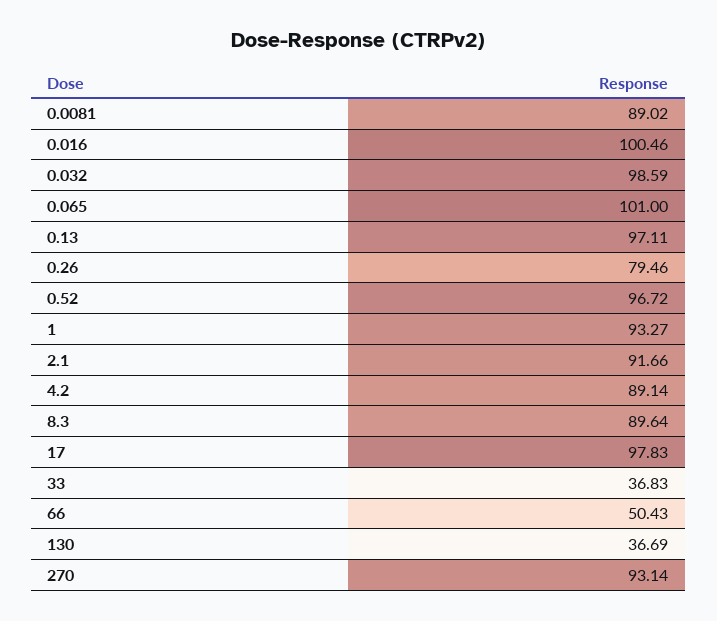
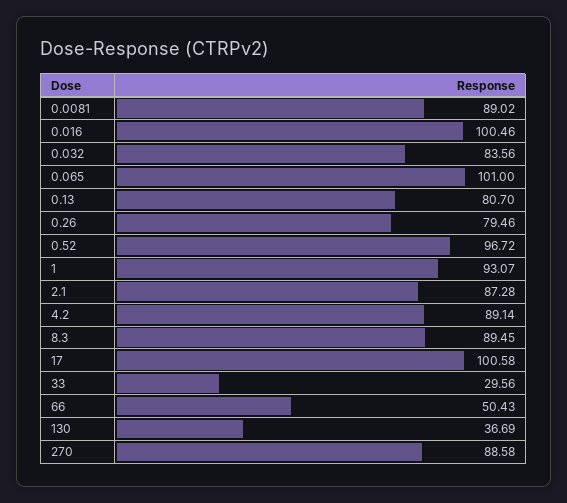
0.032: 98.59 -> 83.56
0.13: 97.11 -> 80.7
1: 93.27 -> 93.07
2.1: 91.66 -> 87.28
8.3: 89.64 -> 89.45
17: 97.83 -> 100.58
33: 36.83 -> 29.56
270: 93.14 -> 88.58

